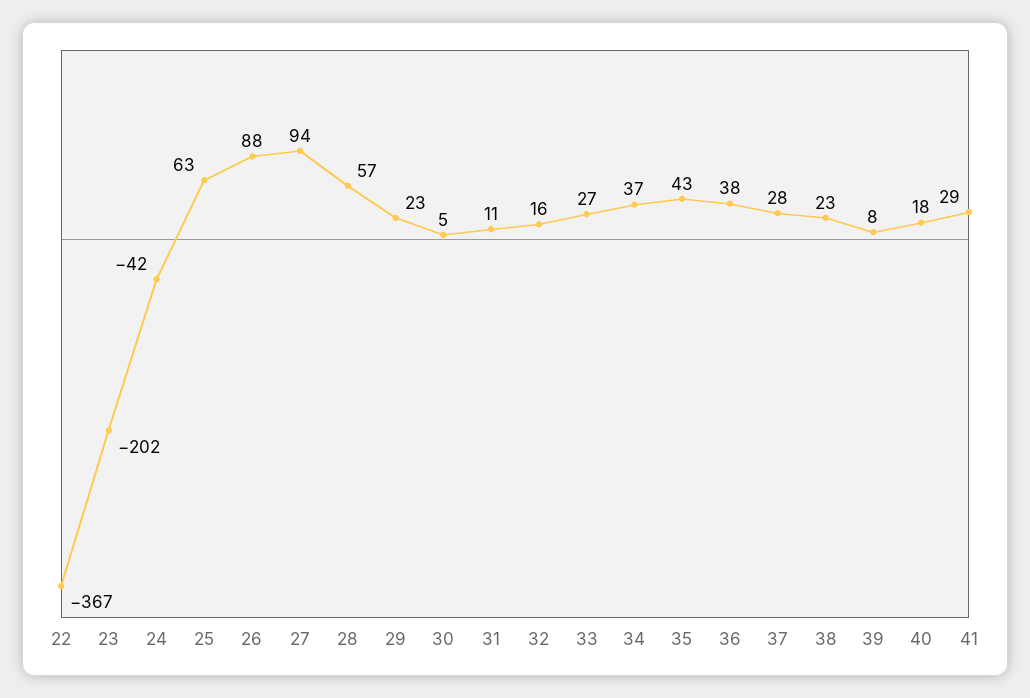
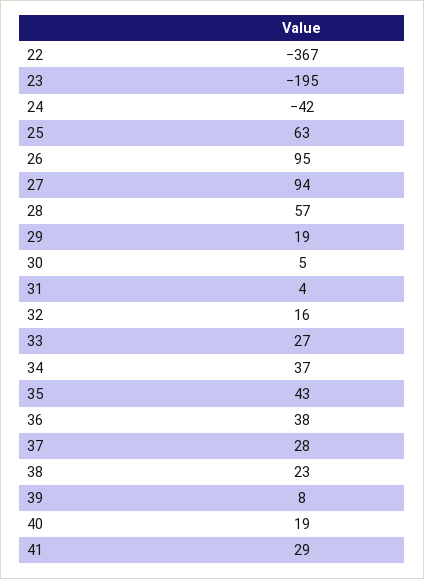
23: -202 -> -195
26: 88 -> 95
29: 23 -> 19
31: 11 -> 4
40: 18 -> 19

